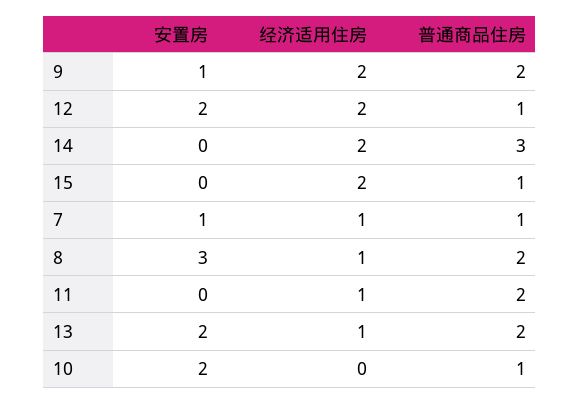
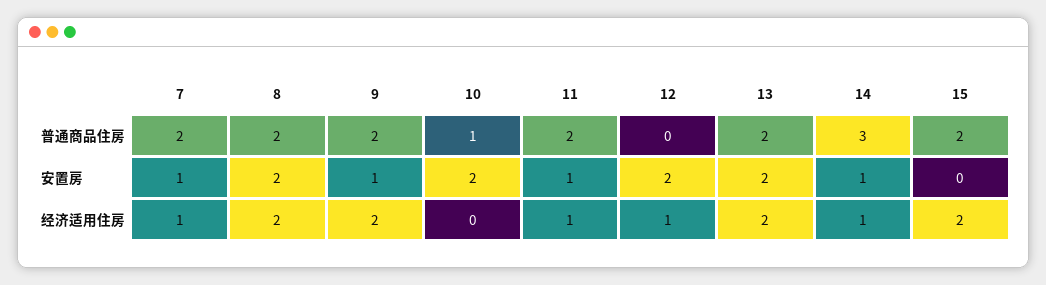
经济适用住房, 12: 2 -> 1
普通商品住房, 12: 1 -> 0
安置房, 14: 0 -> 1
经济适用住房, 14: 2 -> 1
普通商品住房, 15: 1 -> 2
普通商品住房, 7: 1 -> 2
安置房, 8: 3 -> 2
经济适用住房, 8: 1 -> 2
安置房, 11: 0 -> 1
经济适用住房, 13: 1 -> 2

